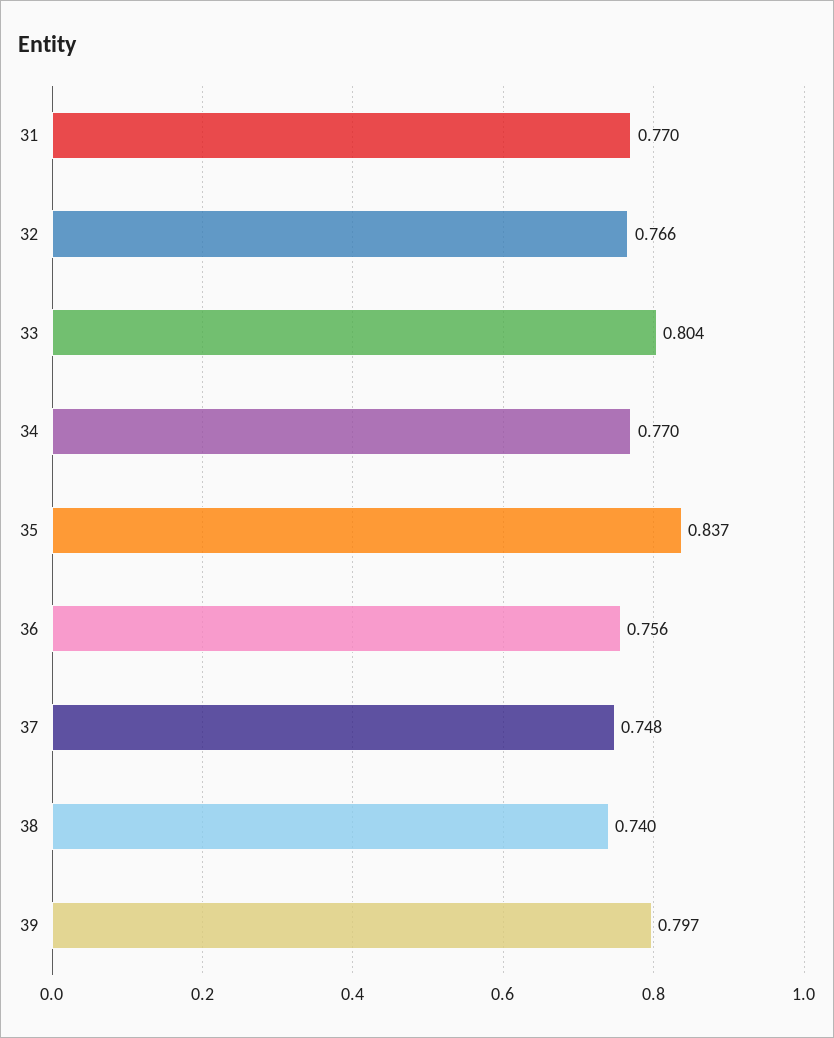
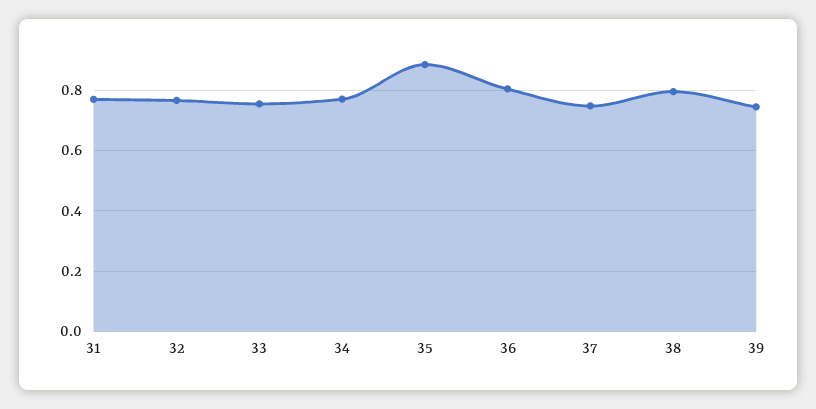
33: 0.804 -> 0.76
35: 0.837 -> 0.88
36: 0.756 -> 0.8
38: 0.74 -> 0.8
39: 0.797 -> 0.74

